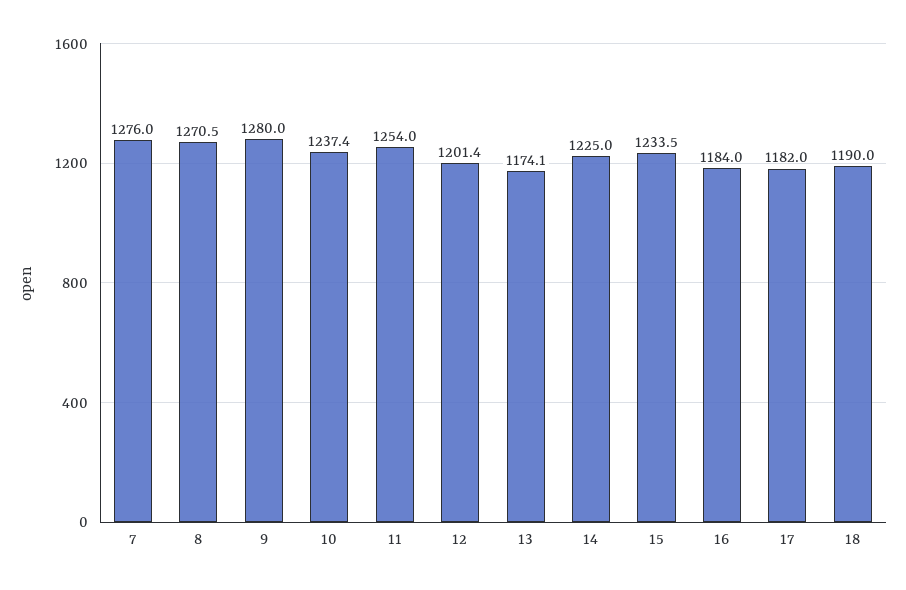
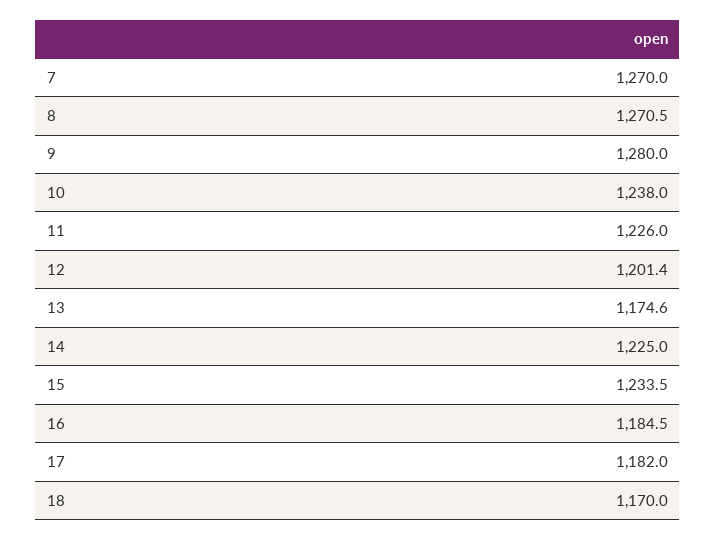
7: 1276 -> 1270
10: 1237.4 -> 1238
11: 1254 -> 1226
13: 1174.1 -> 1174.6
16: 1184 -> 1184.5
18: 1190 -> 1170

